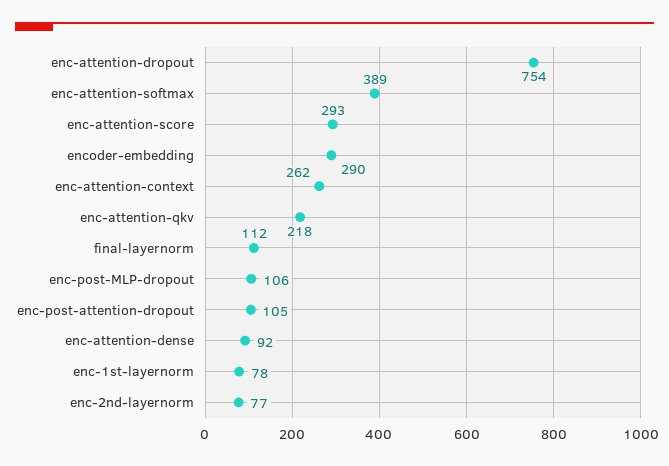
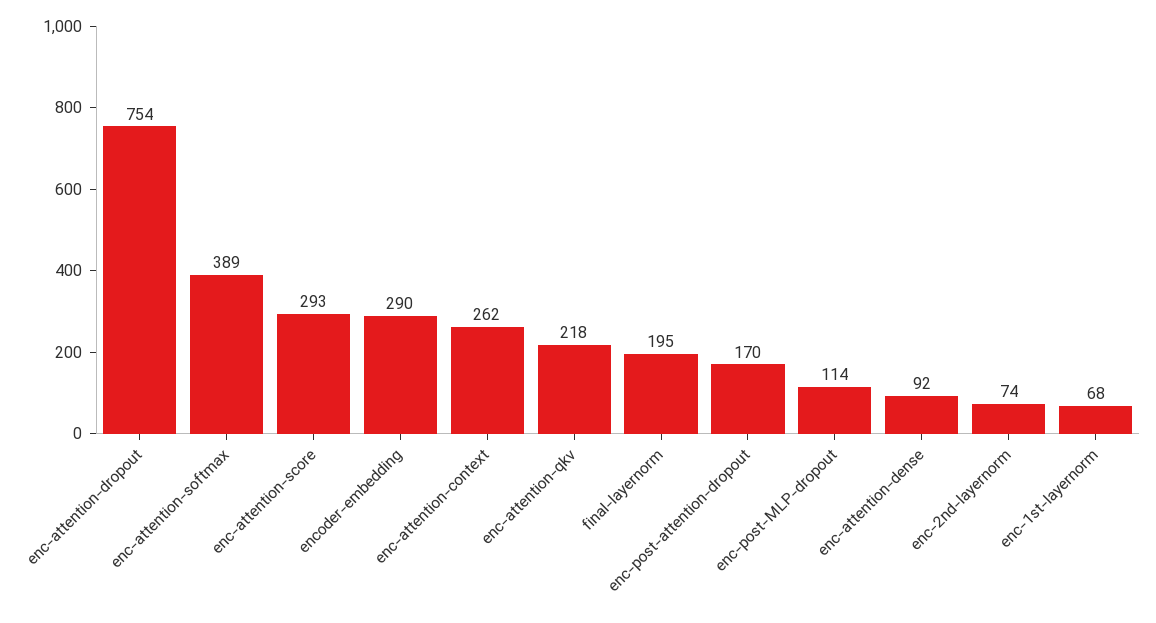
final-layernorm: 112 -> 195
enc-post-MLP-dropout: 106 -> 114
enc-post-attention-dropout: 105 -> 170
enc-1st-layernorm: 78 -> 68
enc-2nd-layernorm: 77 -> 74

